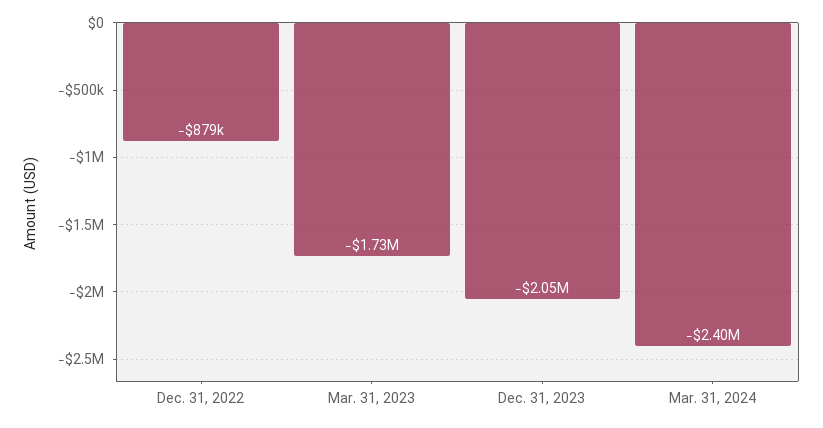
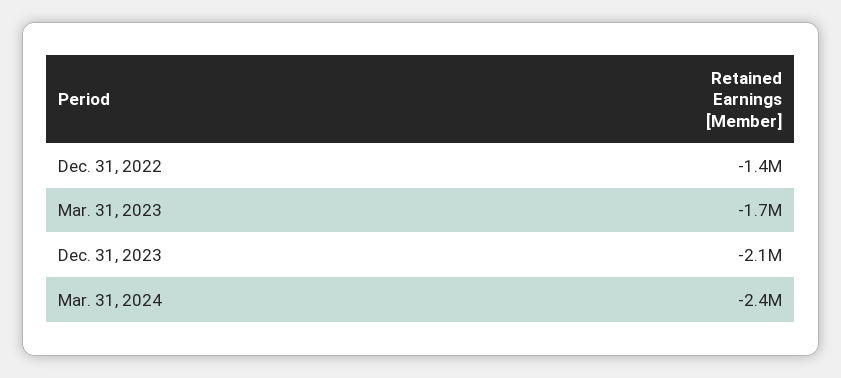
Dec. 31, 2022: -879000 -> -1400000

